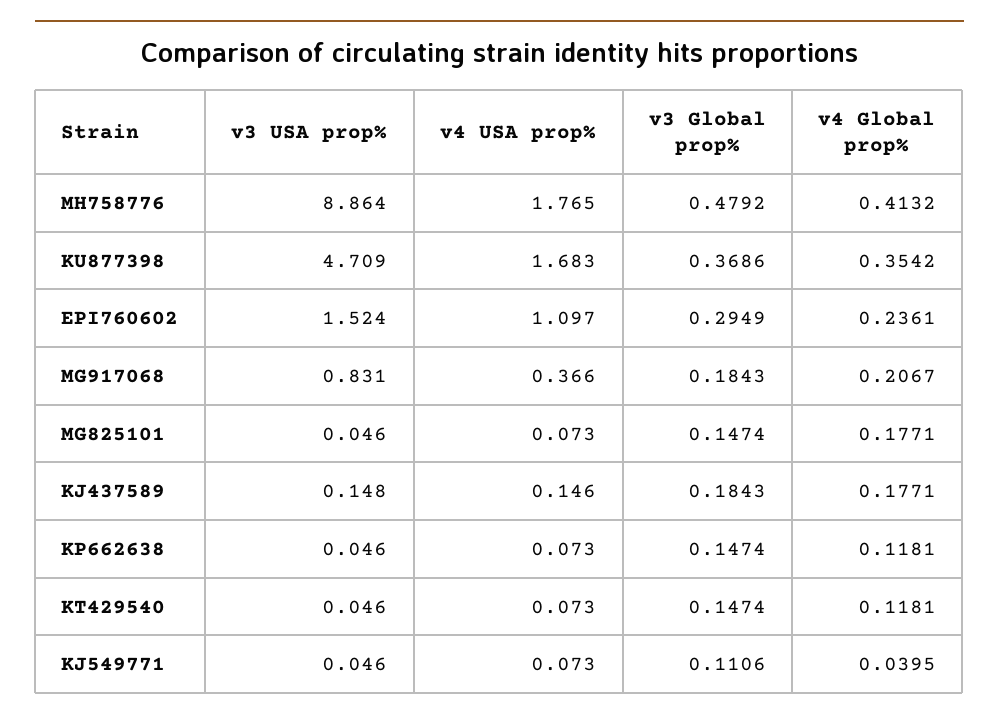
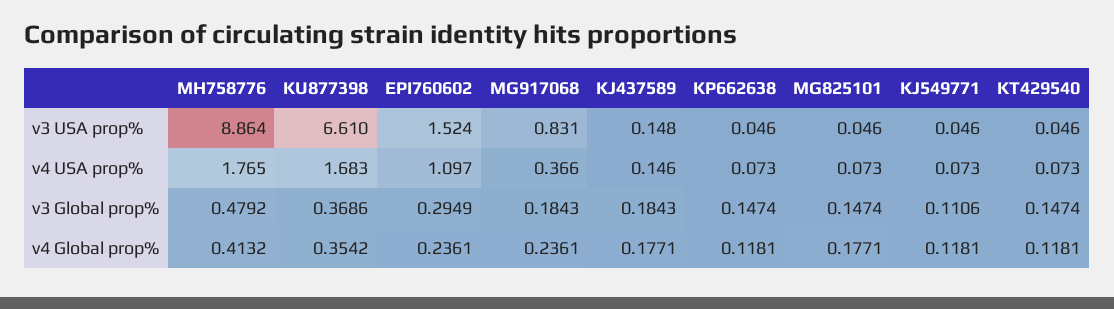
v3 USA prop%, KU877398: 4.709 -> 6.61
v4 Global prop%, MG917068: 0.2067 -> 0.2361
v4 Global prop%, KJ549771: 0.0395 -> 0.1181

